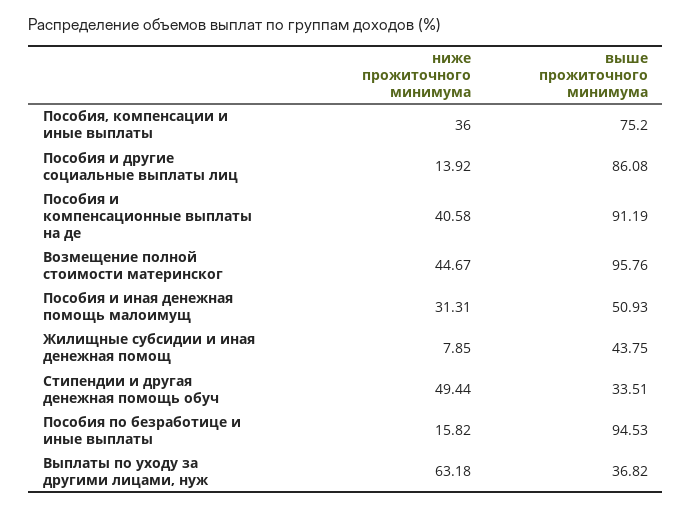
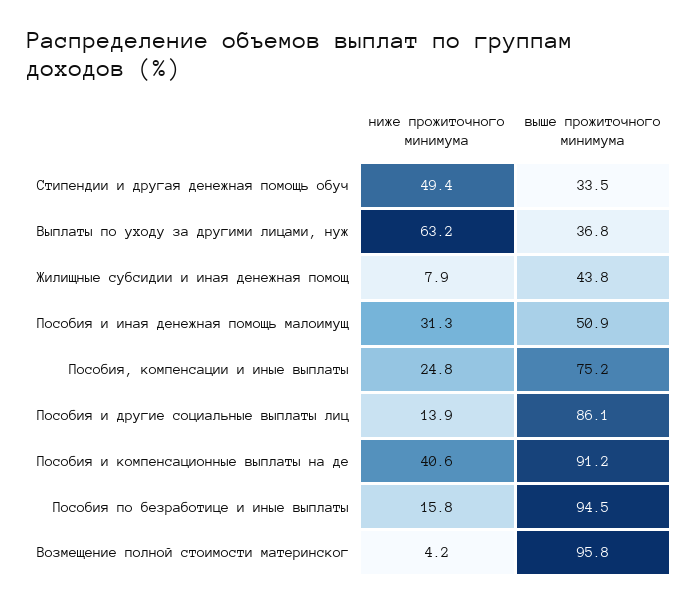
ниже прожиточного минимума, Пособия, компенсации и иные выплаты: 36 -> 24.8
ниже прожиточного минимума, Возмещение полной стоимости материнског: 44.67 -> 4.2

